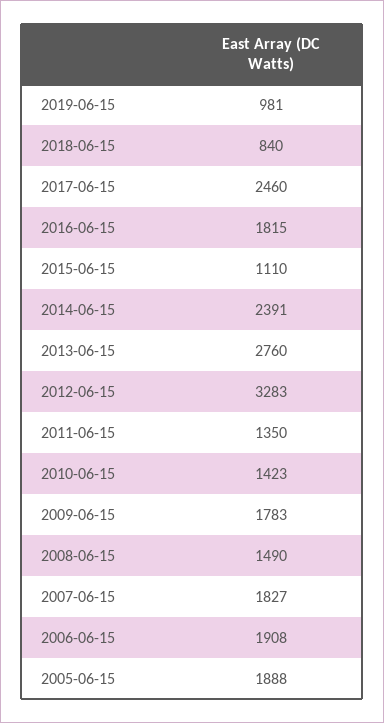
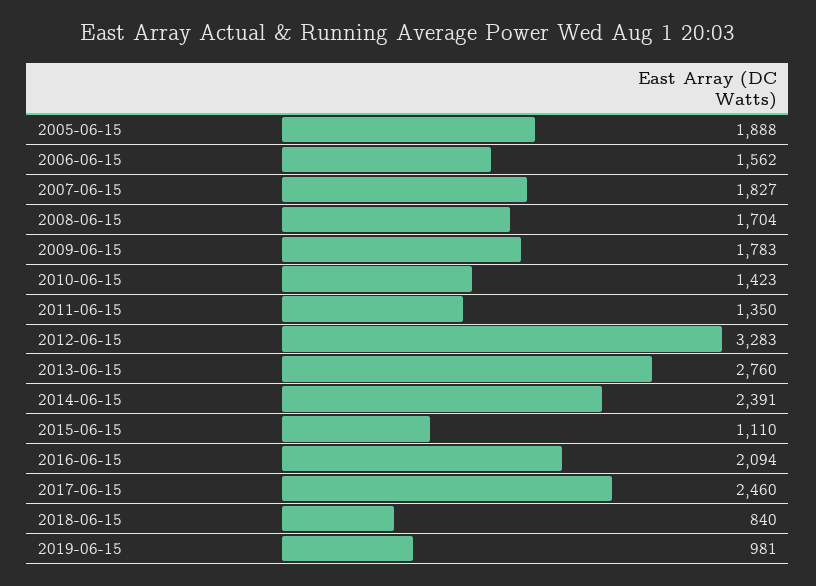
2016-06-15: 1815 -> 2094
2008-06-15: 1490 -> 1704
2006-06-15: 1908 -> 1562

